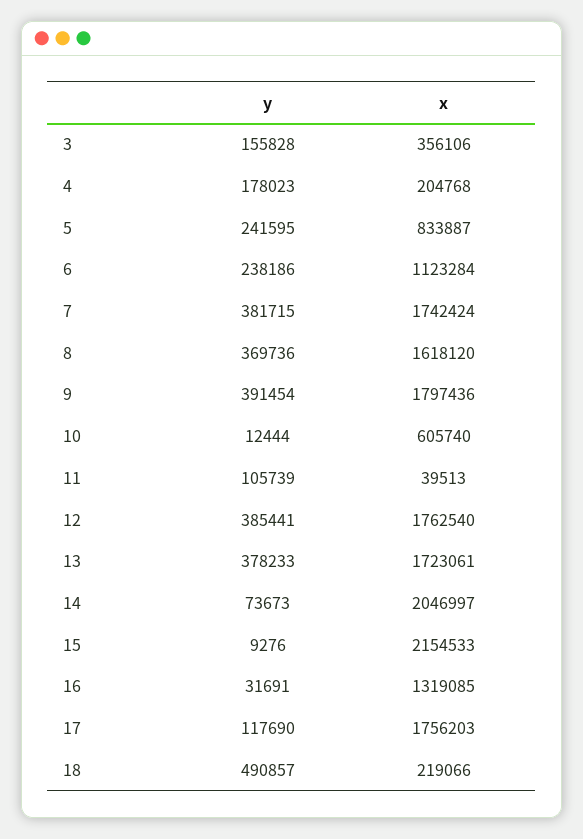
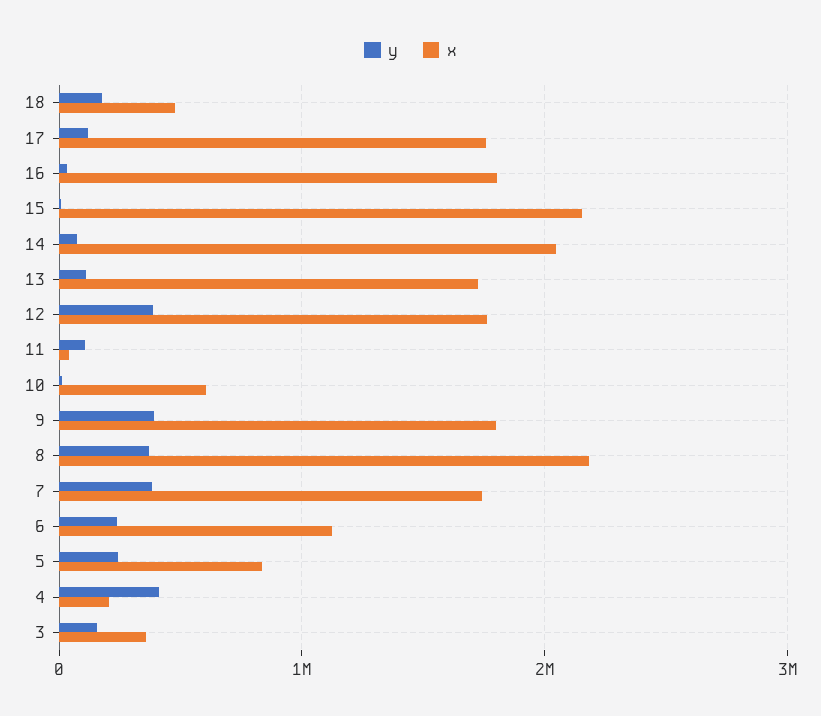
y, 4: 178023 -> 400000
x, 8: 1618120 -> 2200000
y, 13: 378233 -> 100000
x, 16: 1319085 -> 1800000
y, 18: 490857 -> 200000
x, 18: 219066 -> 500000

